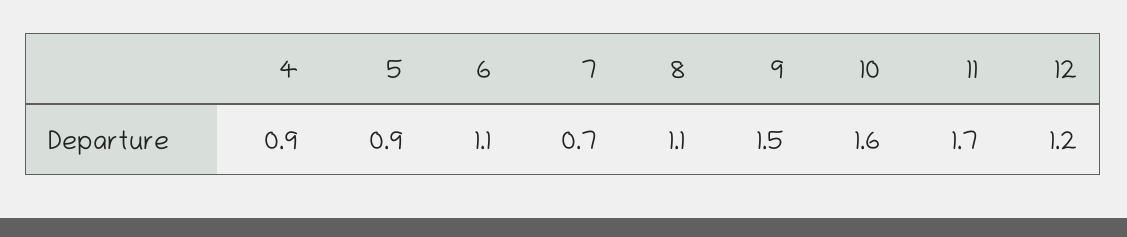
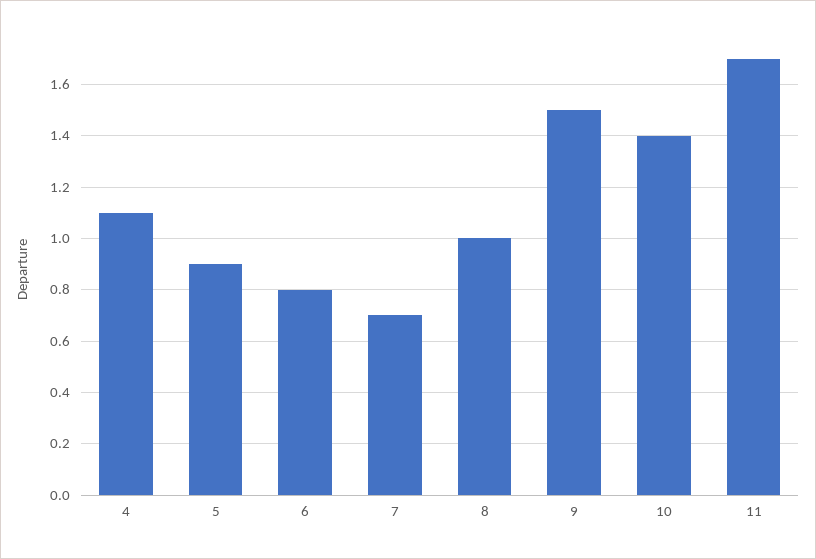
4: 0.9 -> 1.1
6: 1.1 -> 0.8
8: 1.1 -> 1
10: 1.6 -> 1.4
12: 1.2 -> none

